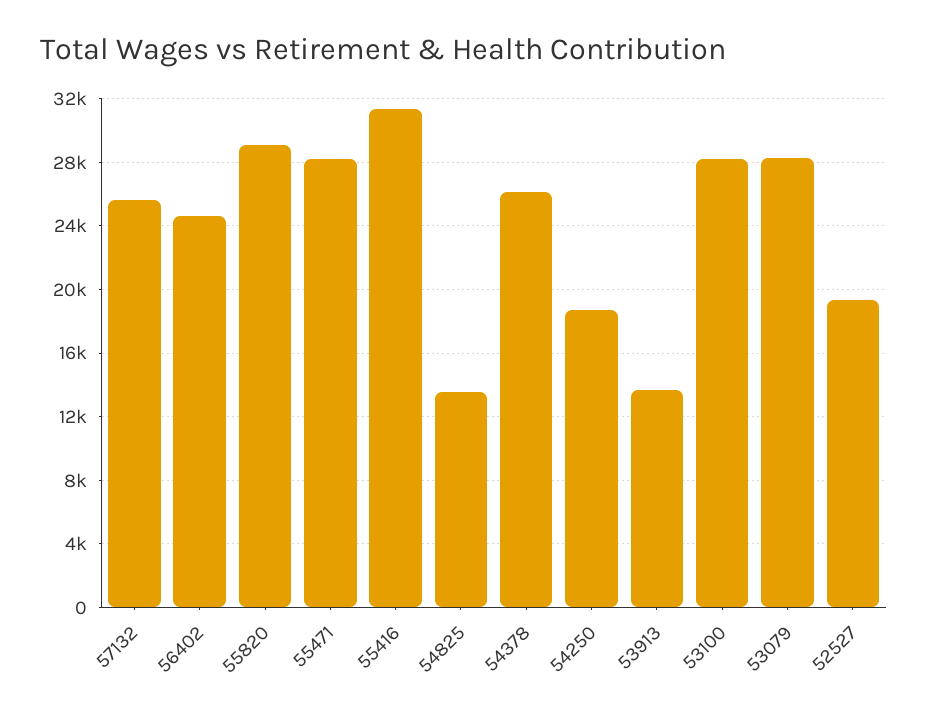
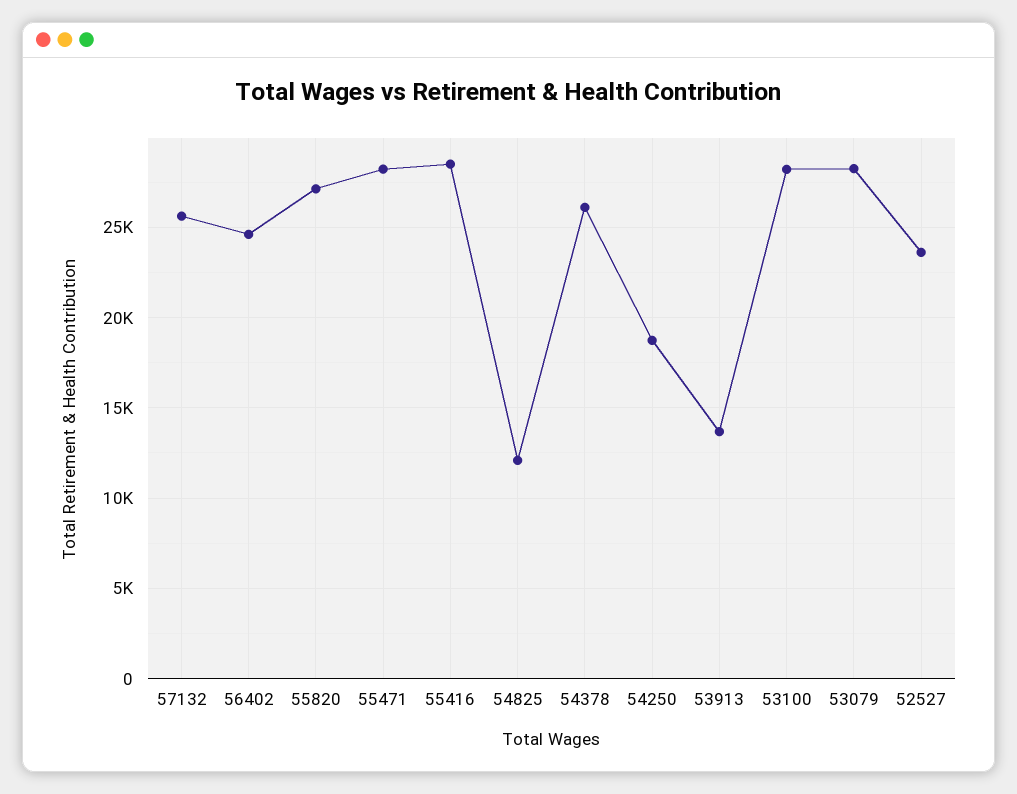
55820: 29000 -> 27000
55416: 31500 -> 28500
54825: 13500 -> 12000
52527: 19500 -> 23500

